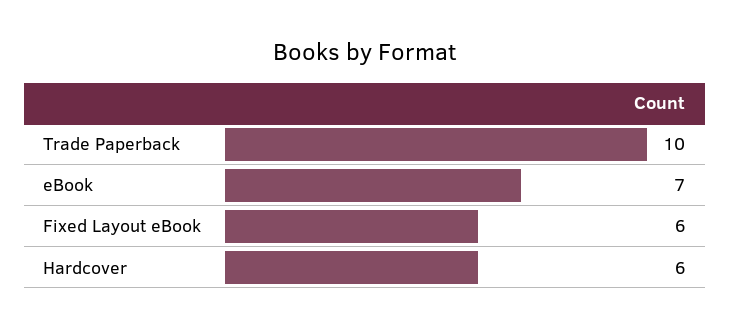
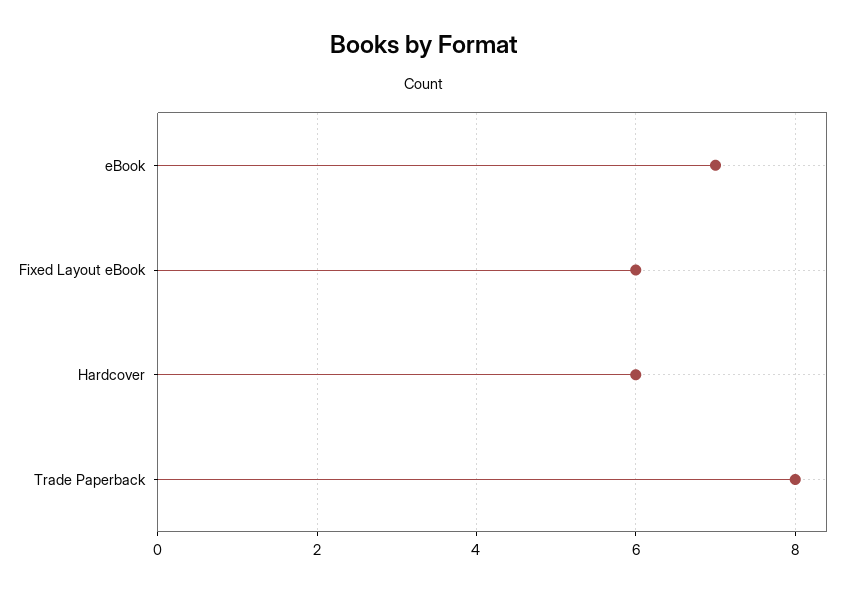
Trade Paperback: 10 -> 8

